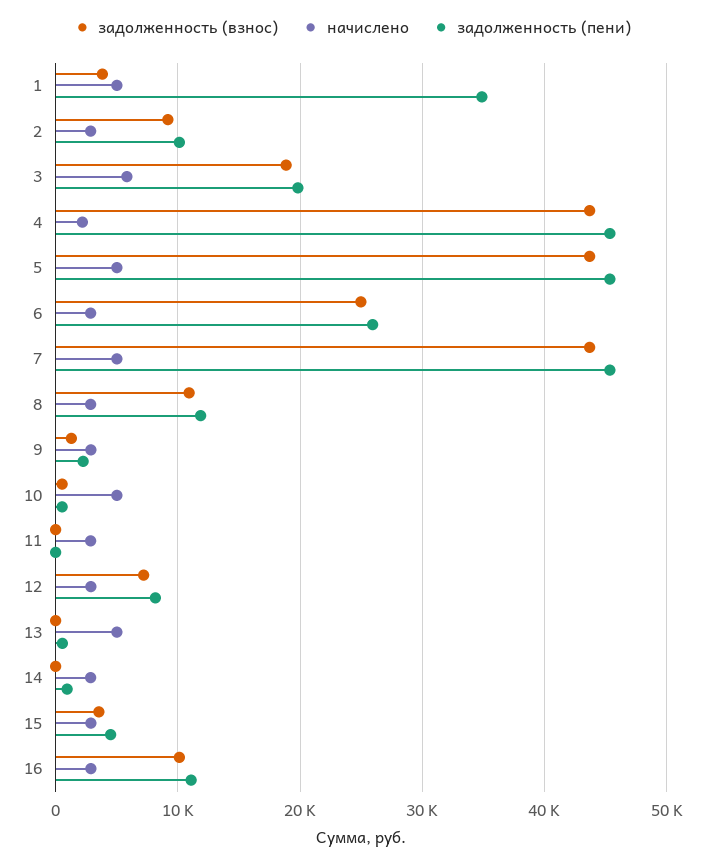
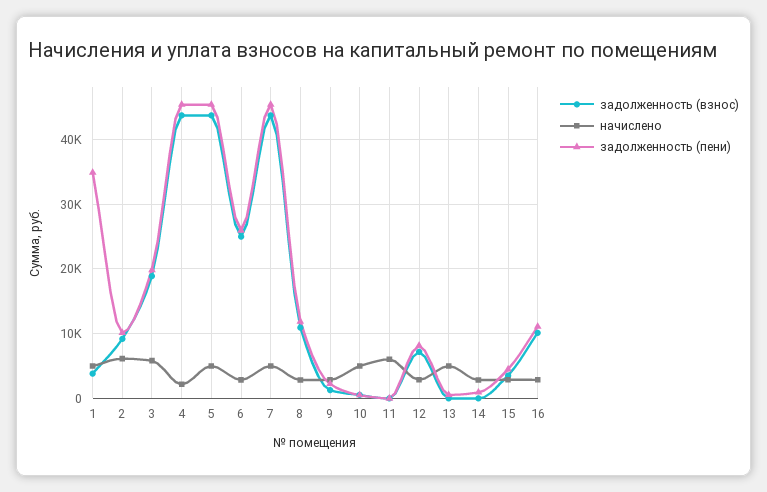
начислено, 2: 3000 -> 6000
начислено, 11: 3000 -> 6000

